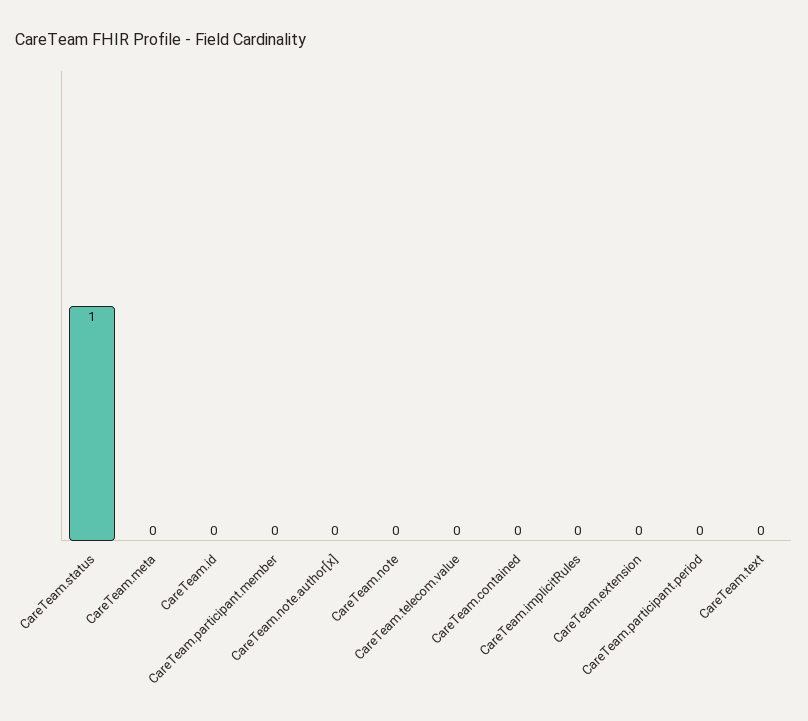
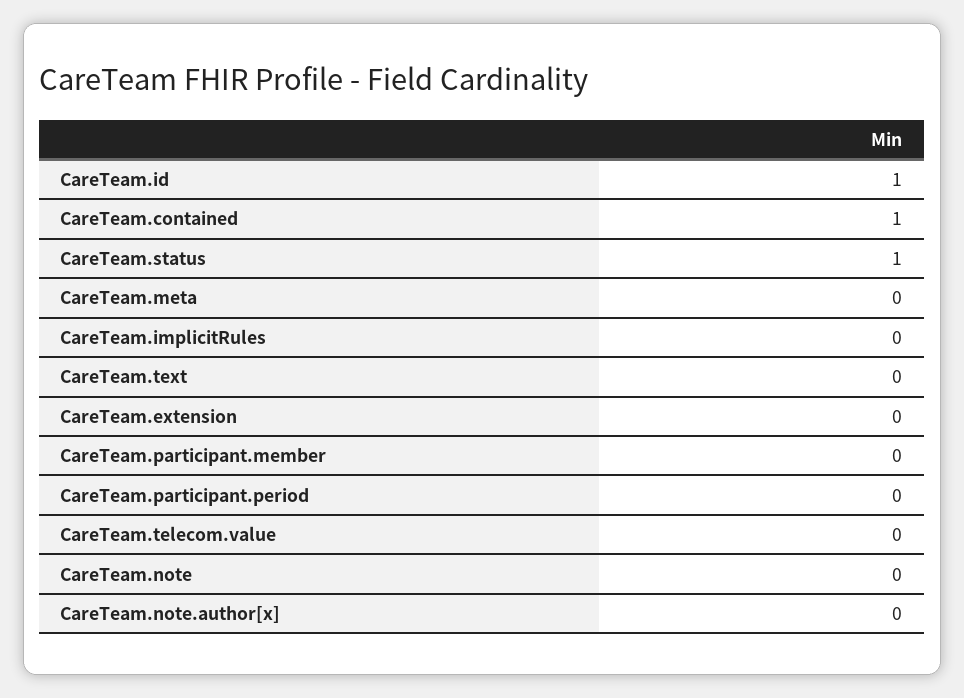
CareTeam.id: 0 -> 1
CareTeam.contained: 0 -> 1

